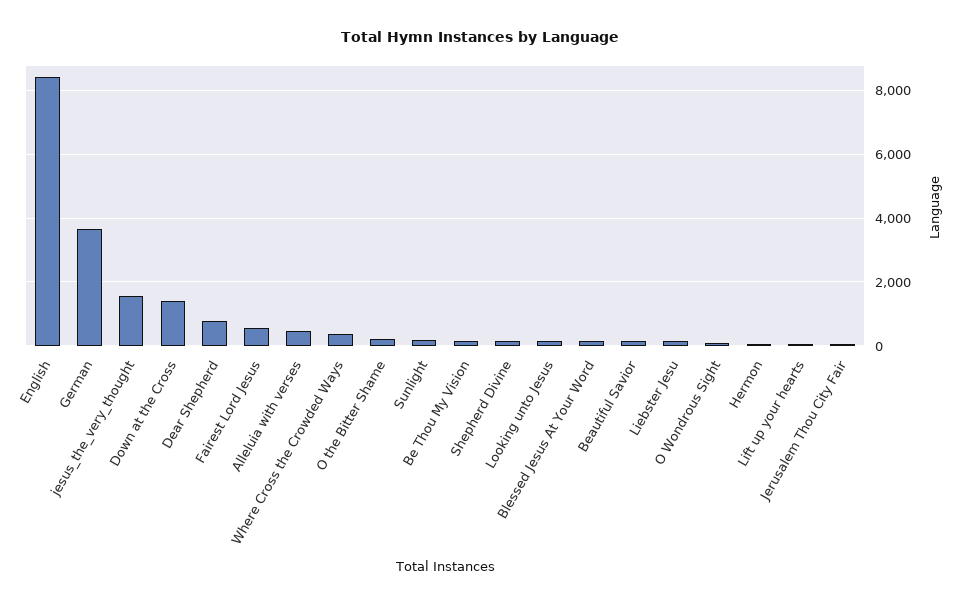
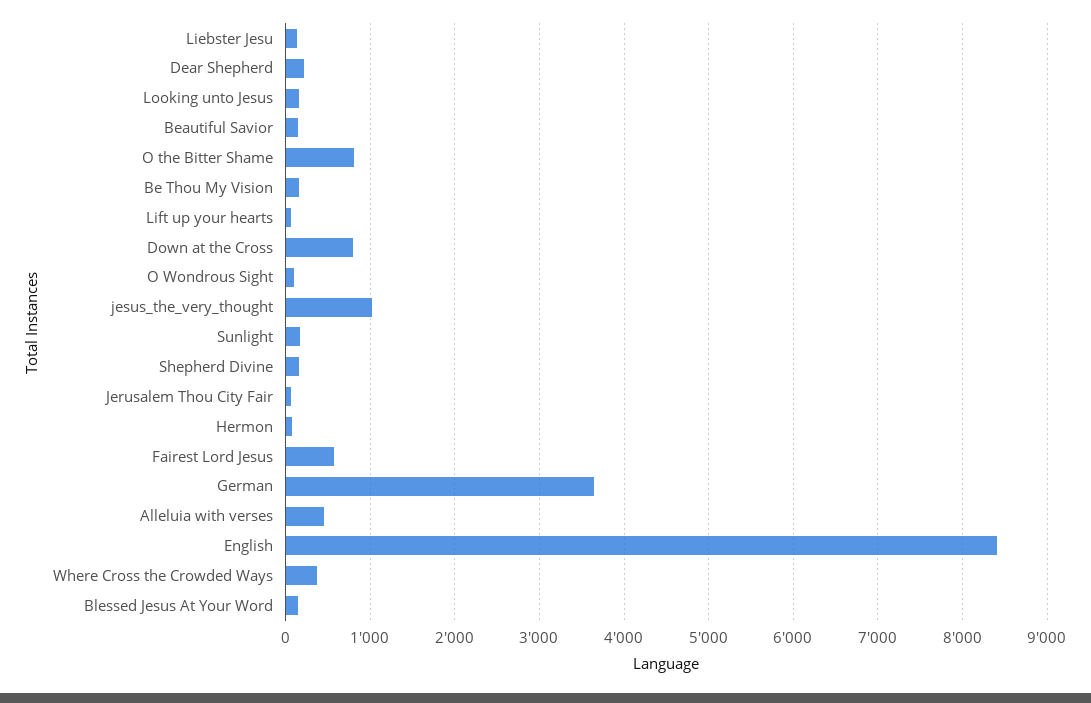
jesus_the_very_thought: 1600 -> 1000
Down at the Cross: 1400 -> 800
Dear Shepherd: 800 -> 200
O the Bitter Shame: 200 -> 800

